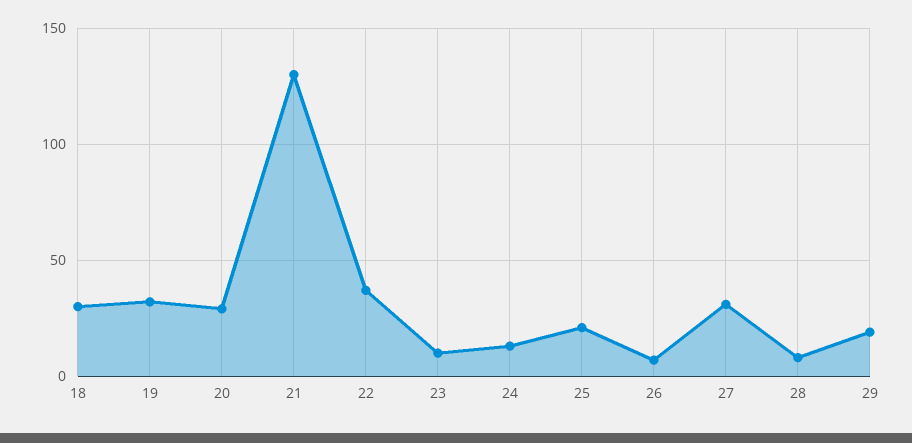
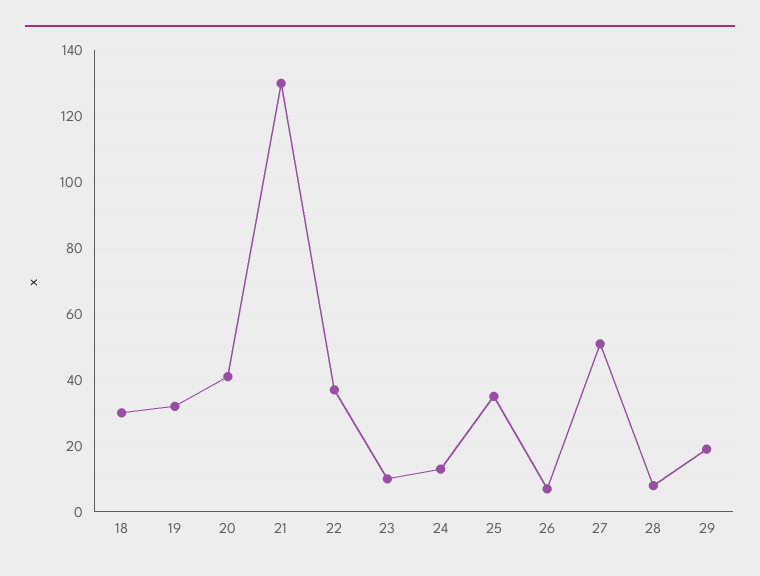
20: 30 -> 40
25: 20 -> 35
27: 30 -> 50

